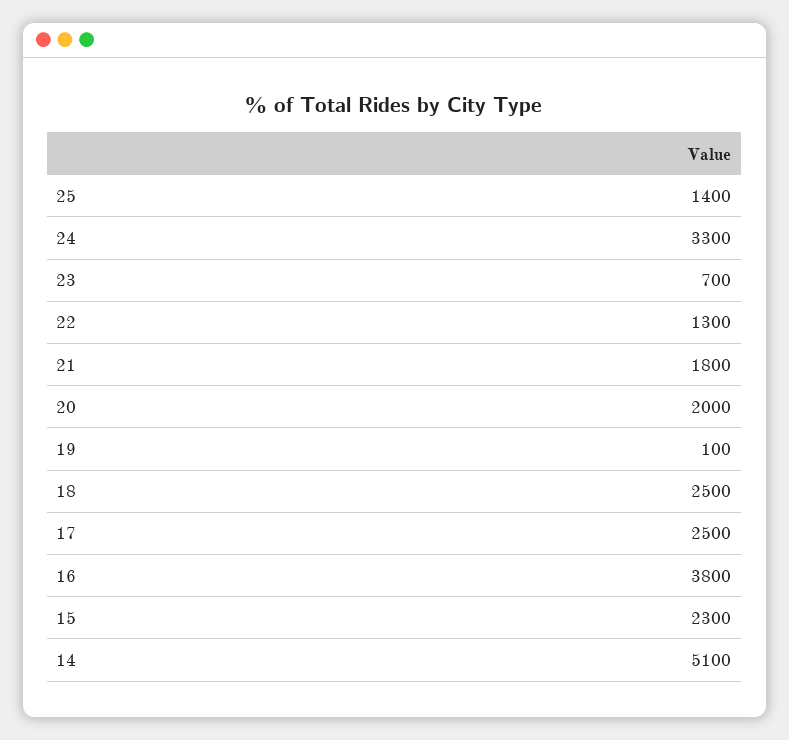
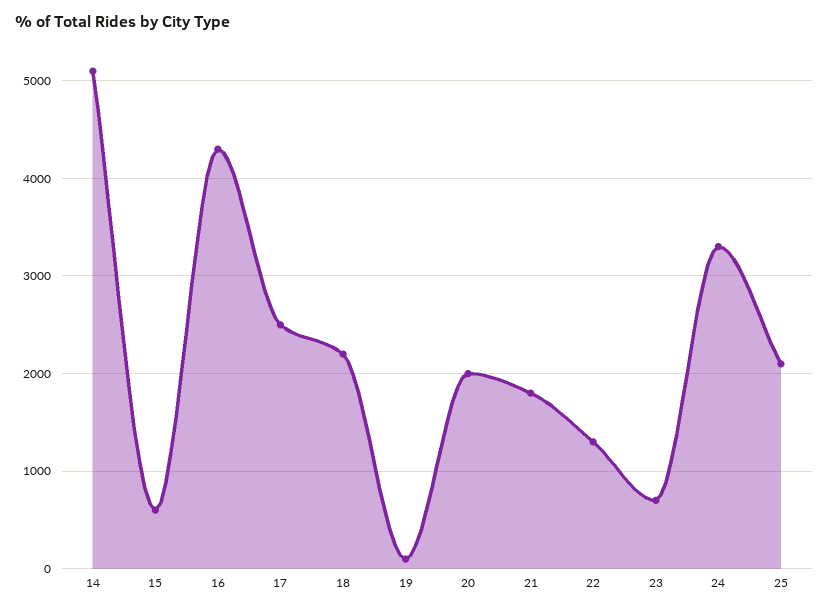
25: 1400 -> 2100
18: 2500 -> 2200
16: 3800 -> 4300
15: 2300 -> 600

